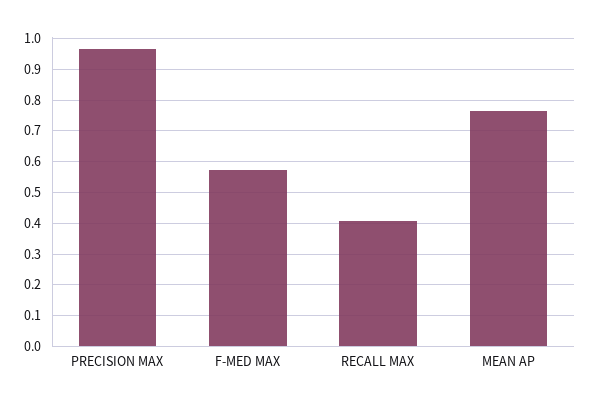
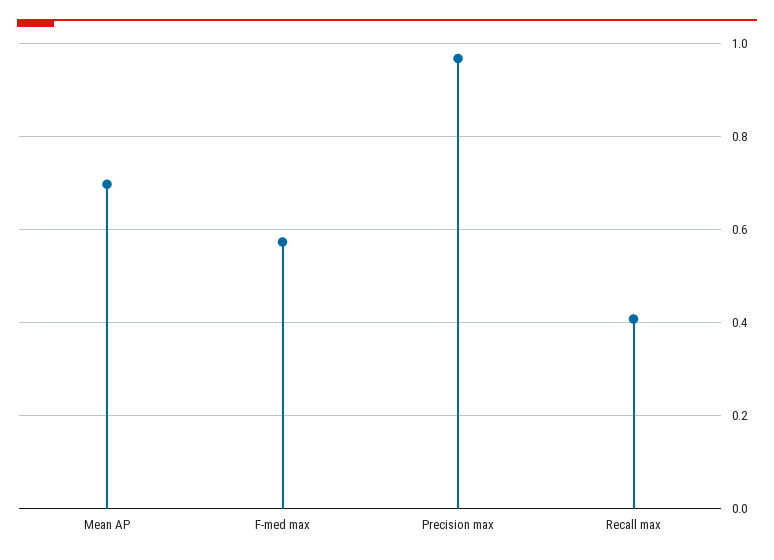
MEAN AP: 0.76 -> 0.7

